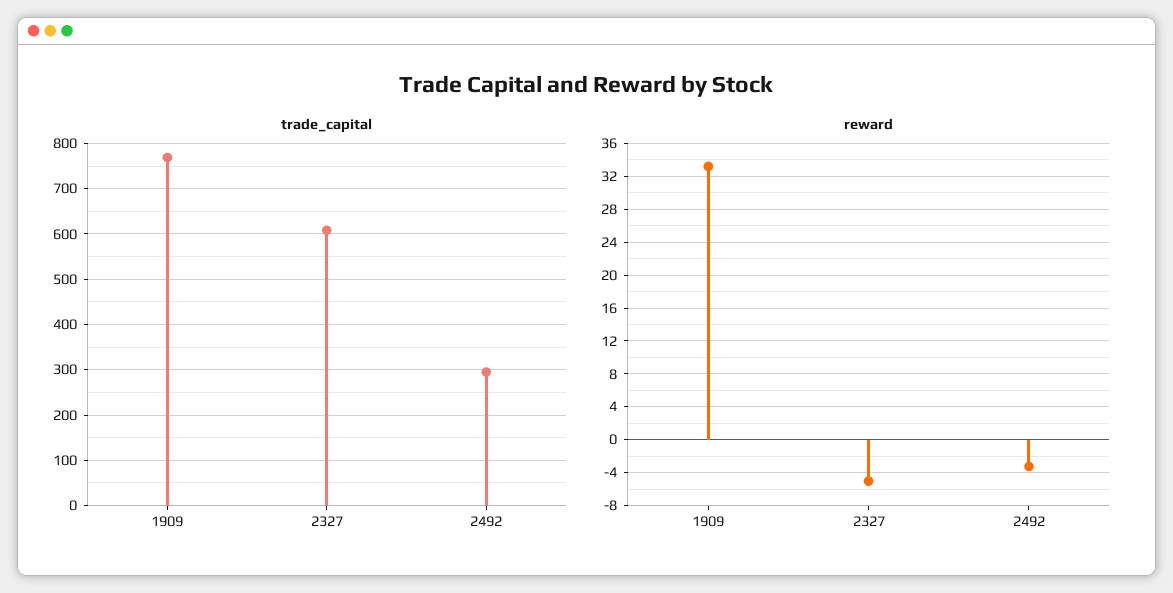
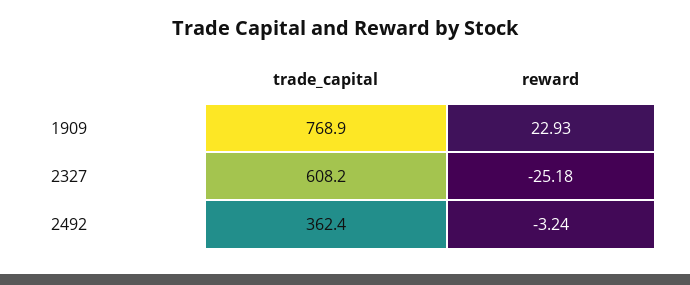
trade_capital, 2492: 300 -> 362.4
reward, 1909: 33 -> 22.93
reward, 2327: -5 -> -25.18

